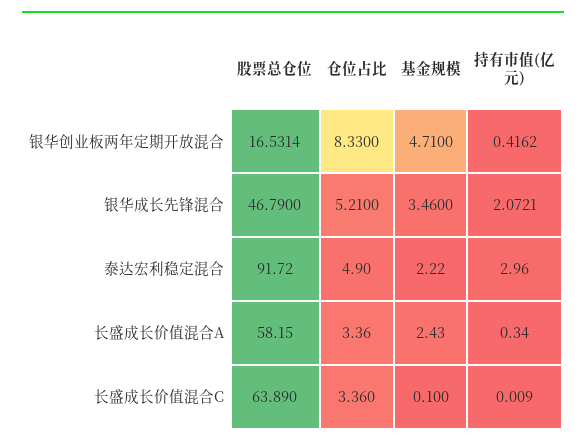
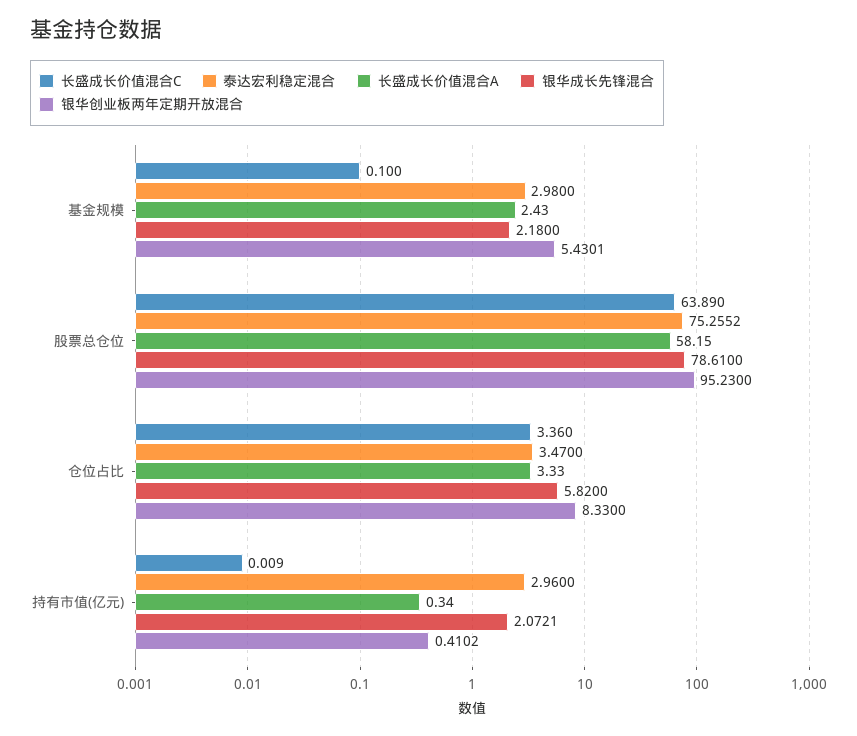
银华创业板两年定期开放混合, 股票总仓位: 16.5314 -> 95.23
银华创业板两年定期开放混合, 基金规模: 4.71 -> 5.4301
银华创业板两年定期开放混合, 持有市值(亿元): 0.4162 -> 0.4102
银华成长先锋混合, 股票总仓位: 46.79 -> 78.61
银华成长先锋混合, 仓位占比: 5.21 -> 5.82
银华成长先锋混合, 基金规模: 3.46 -> 2.18
泰达宏利稳定混合, 股票总仓位: 91.72 -> 75.2552
泰达宏利稳定混合, 仓位占比: 4.9 -> 3.47
泰达宏利稳定混合, 基金规模: 2.22 -> 2.98
长盛成长价值混合A, 仓位占比: 3.36 -> 3.33

